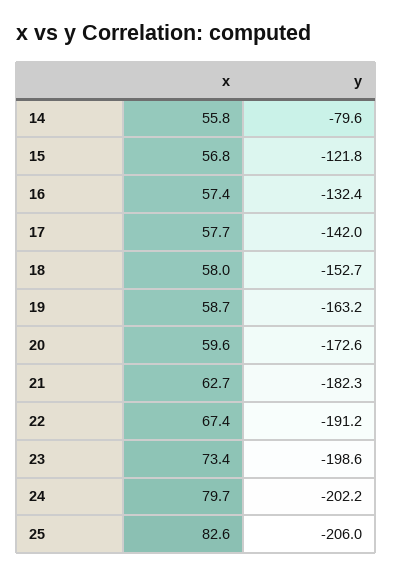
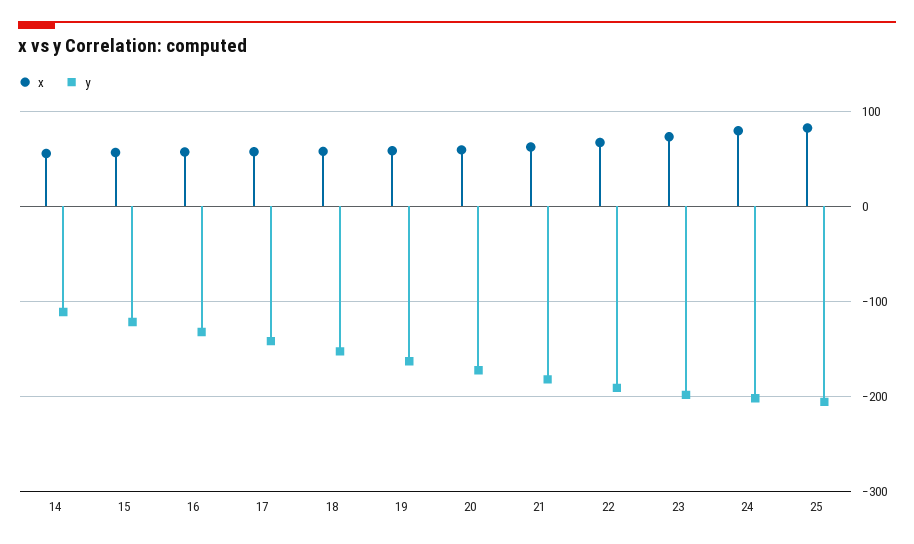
y, 14: -79.6 -> -110

